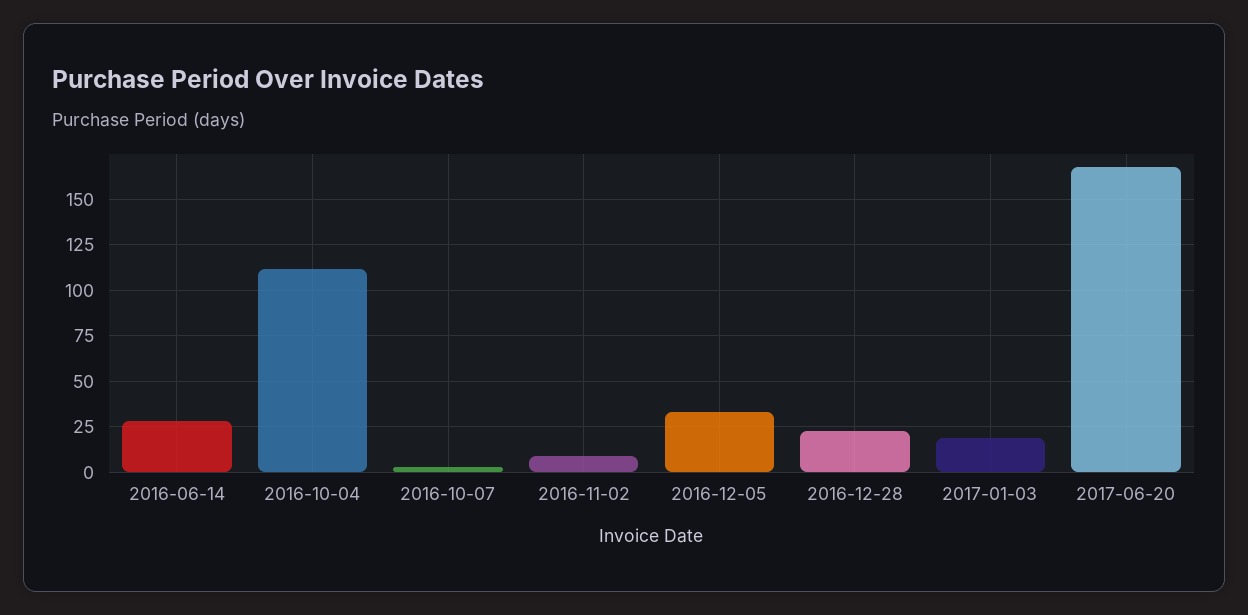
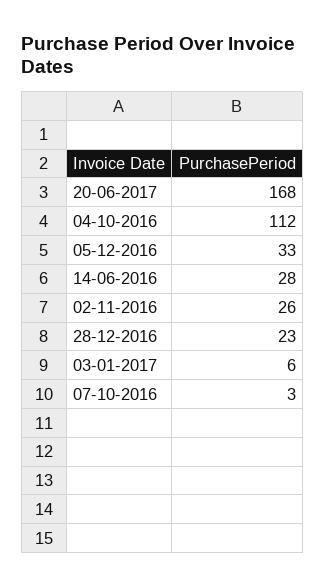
2016-11-02: 10 -> 26
2017-01-03: 20 -> 6

